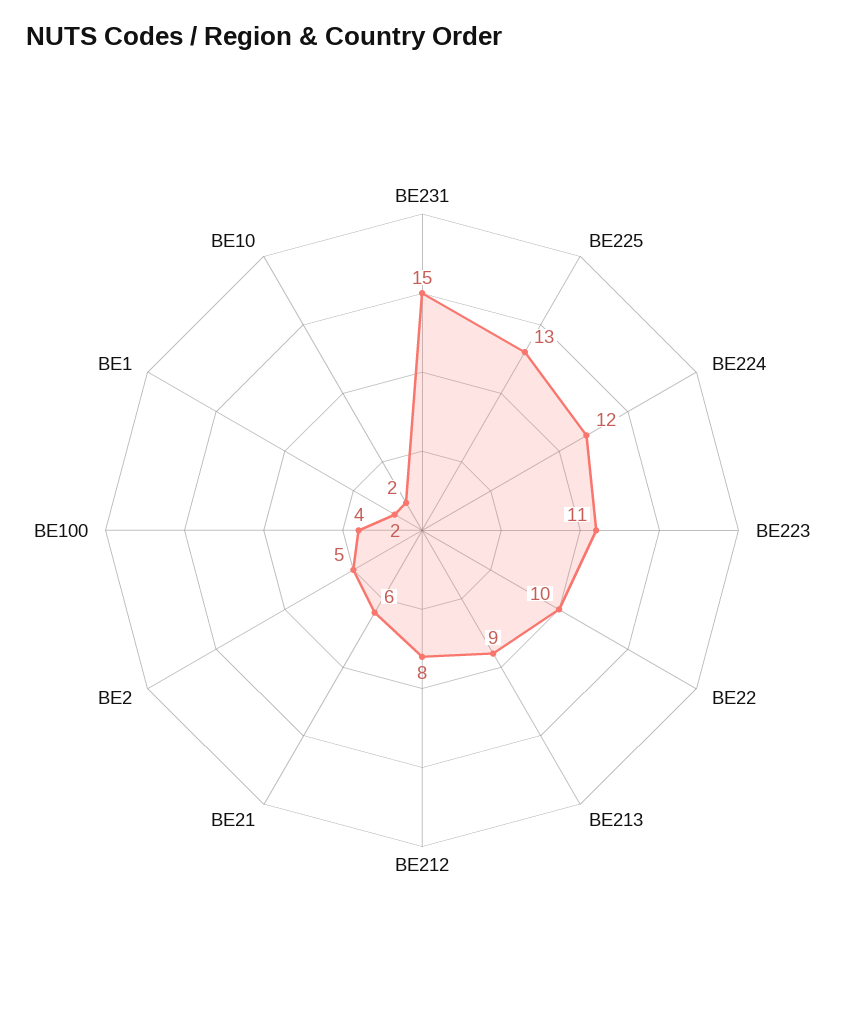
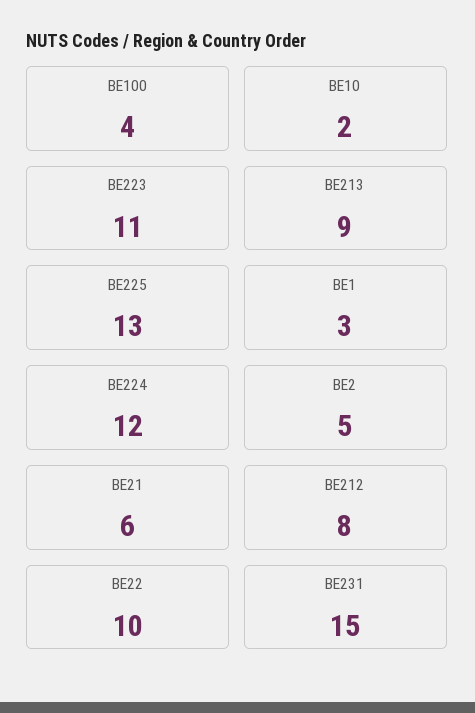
BE1: 2 -> 3

